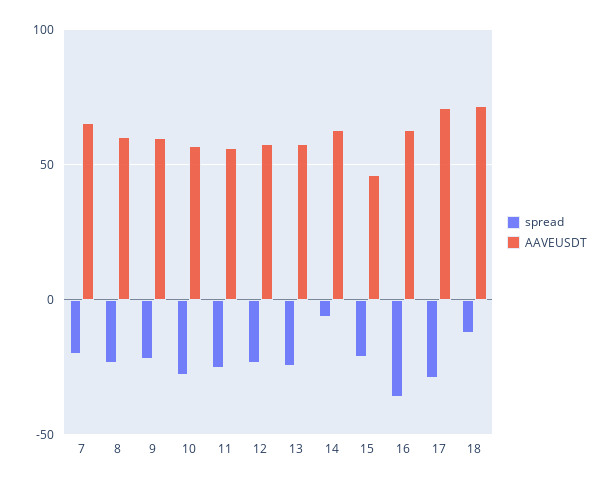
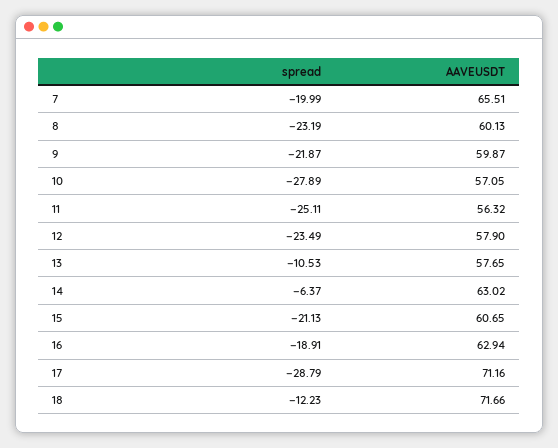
spread, 13: -25 -> -10.53
AAVEUSDT, 15: 45 -> 60.65
spread, 16: -35 -> -18.91

